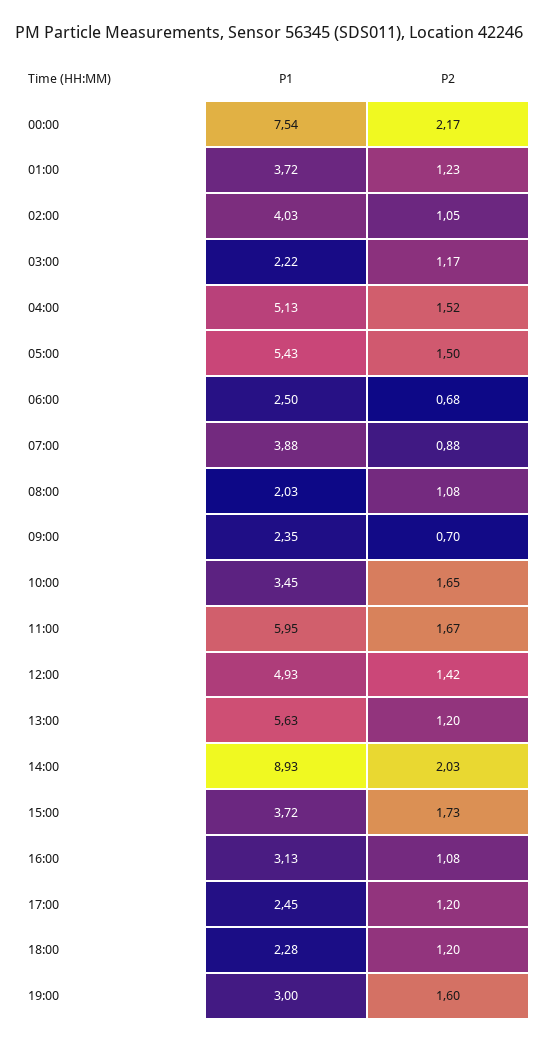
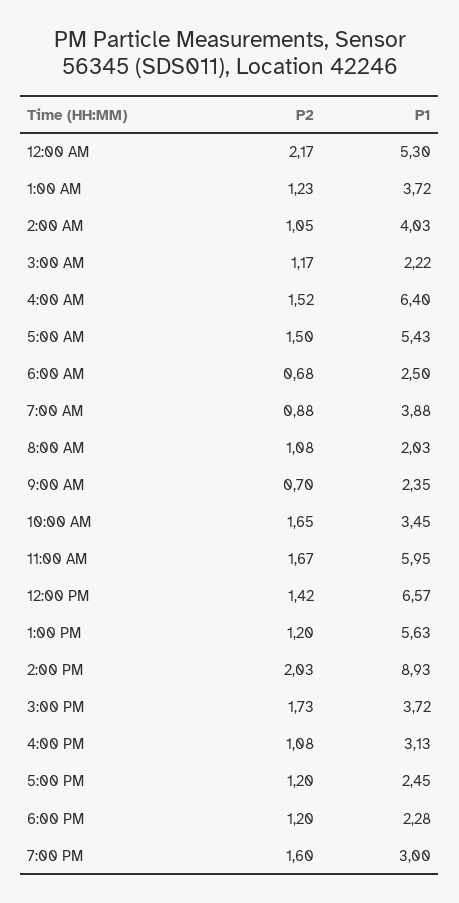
P1, 00:00: 7.54 -> 5.3
P1, 04:00: 5.13 -> 6.4
P1, 12:00: 4.93 -> 6.57

